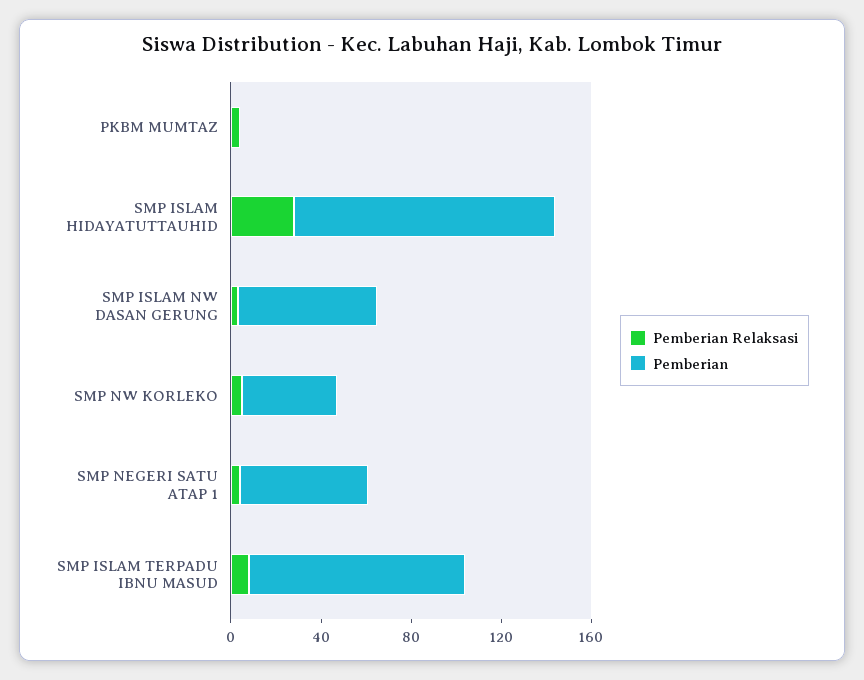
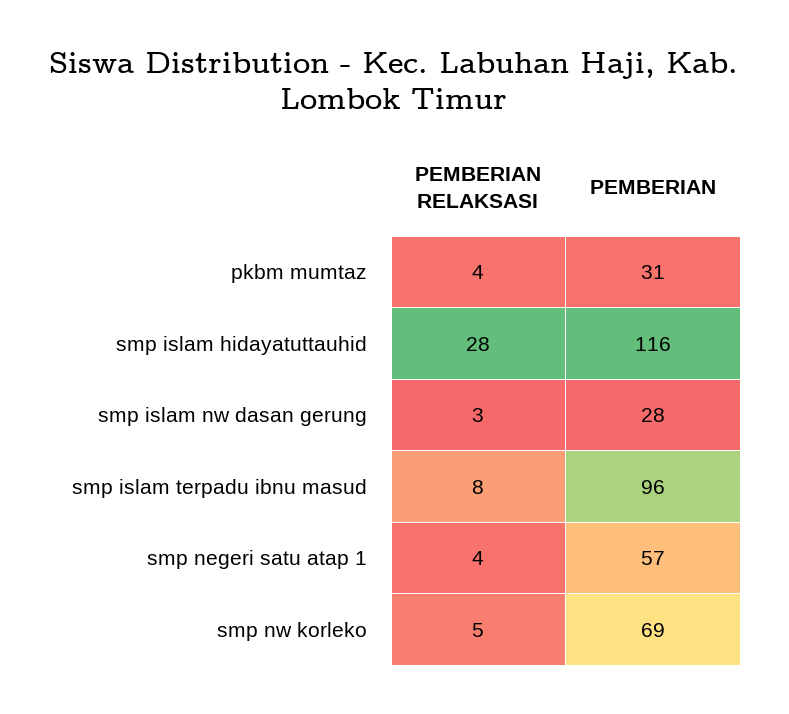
Pemberian, PKBM MUMTAZ: 0 -> 31
Pemberian, SMP ISLAM NW DASAN GERUNG: 60 -> 28
Pemberian, SMP NW KORLEKO: 40 -> 69

